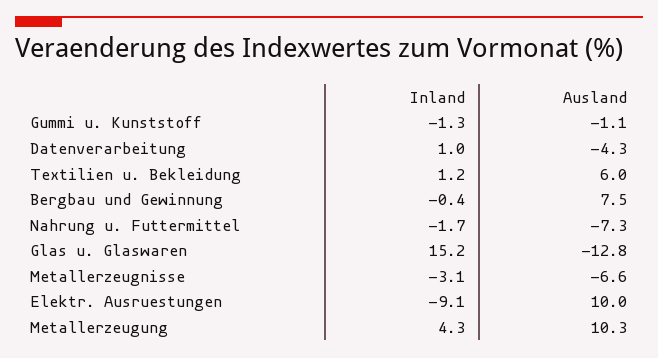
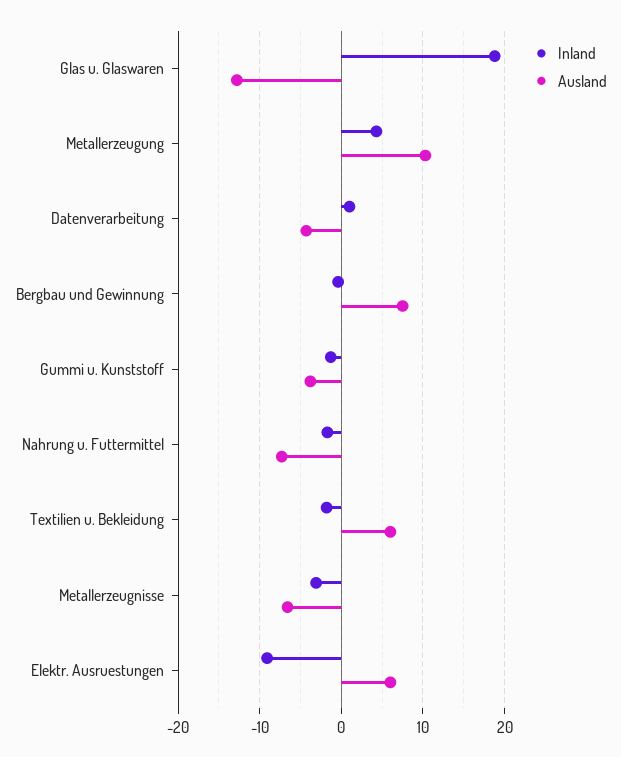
Ausland, Gummi u. Kunststoff: -1.1 -> -4
Inland, Textilien u. Bekleidung: 1.2 -> -2
Inland, Glas u. Glaswaren: 15.2 -> 19
Ausland, Elektr. Ausruestungen: 10 -> 6

